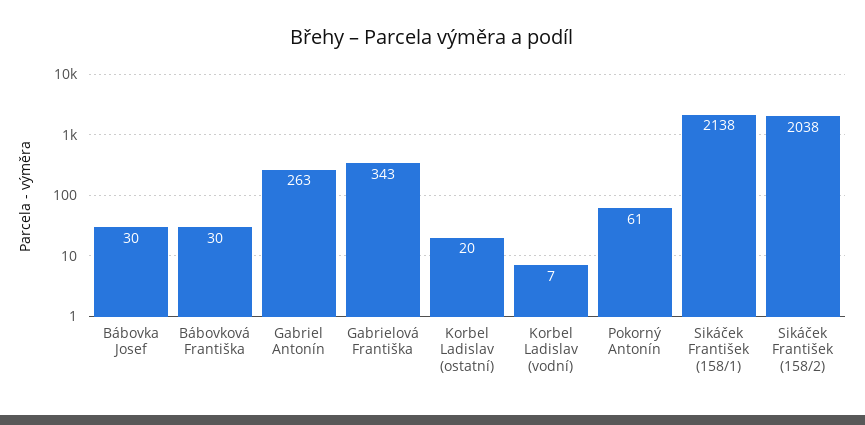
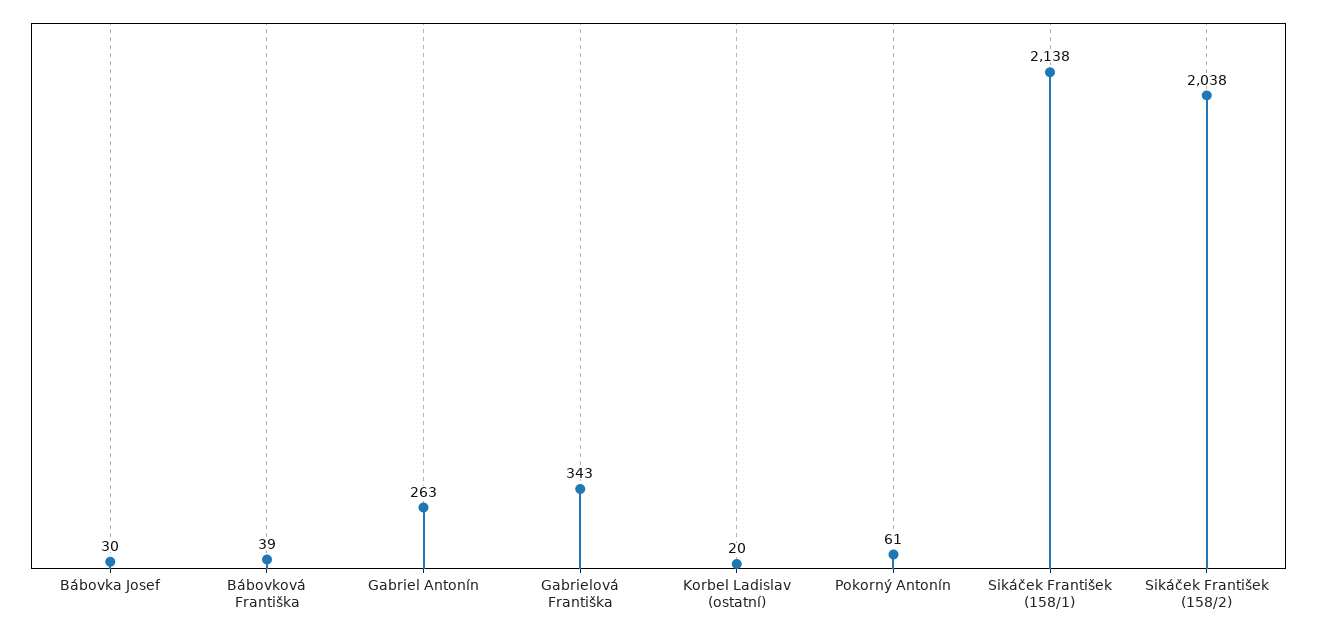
Bábovková Františka: 30 -> 39
Korbel Ladislav (vodní): 7 -> none

